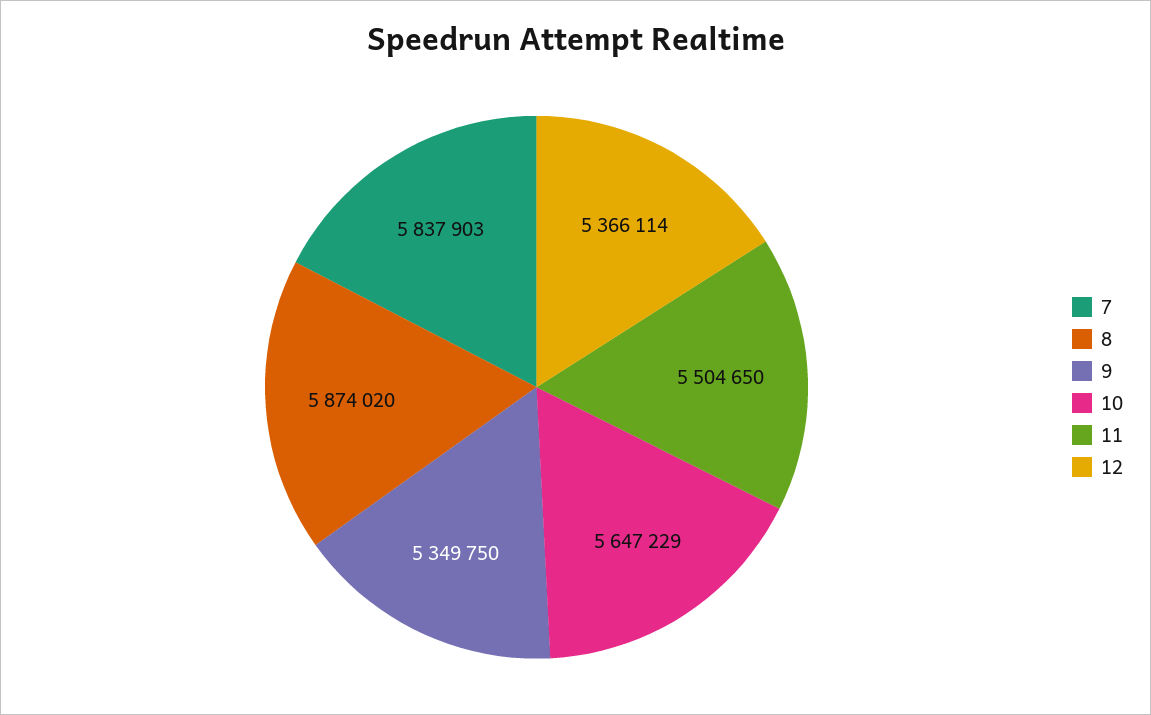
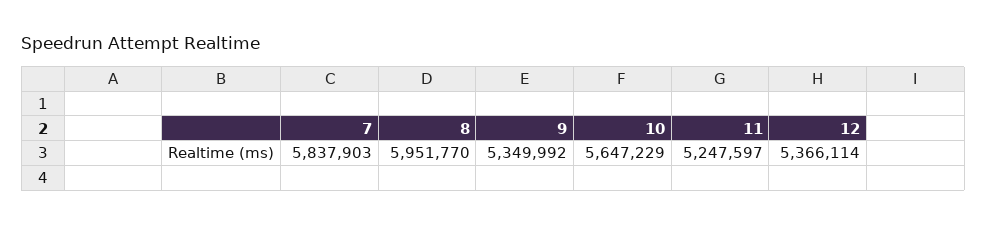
8: 5874020 -> 5951770
9: 5349750 -> 5349992
11: 5504650 -> 5247597

